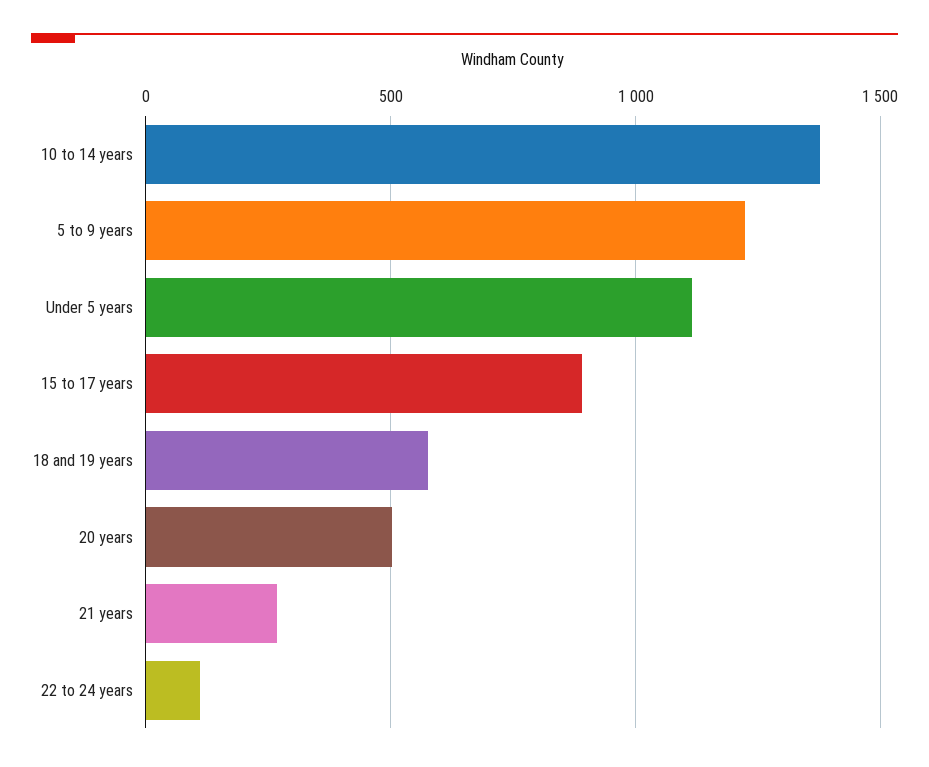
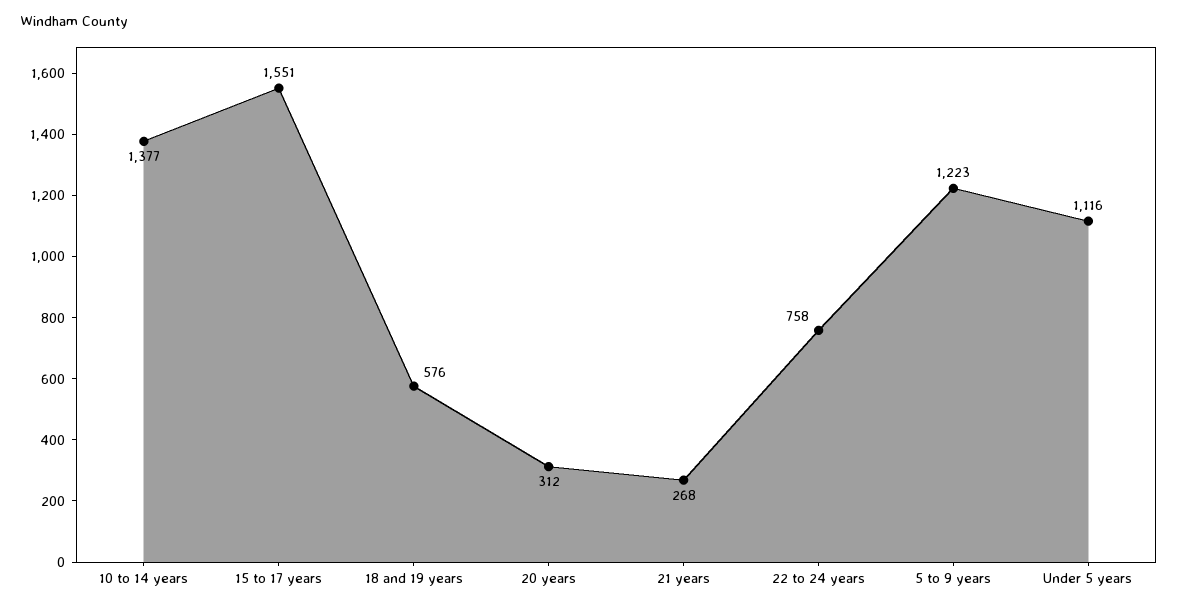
15 to 17 years: 900 -> 1551
20 years: 500 -> 312
22 to 24 years: 100 -> 758

